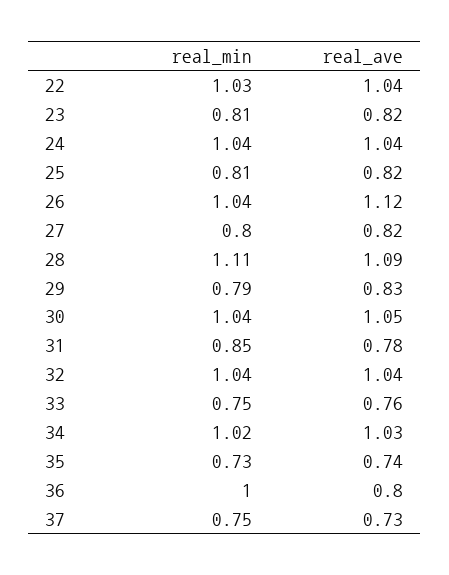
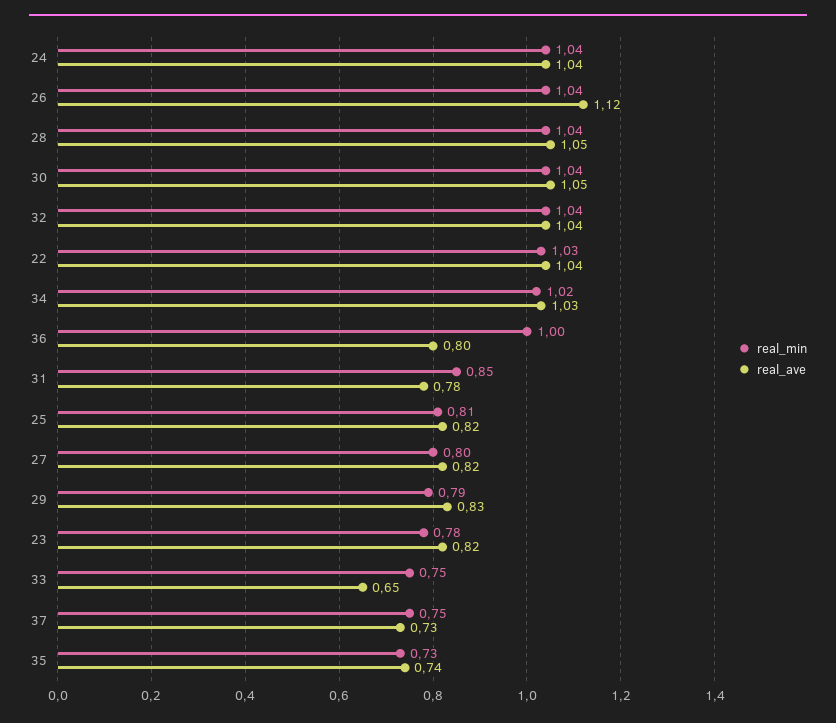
real_min, 23: 0.81 -> 0.78
real_min, 28: 1.11 -> 1.04
real_ave, 28: 1.09 -> 1.05
real_ave, 33: 0.76 -> 0.65

